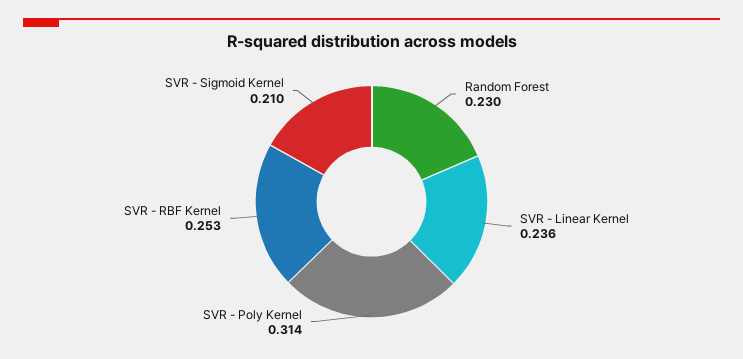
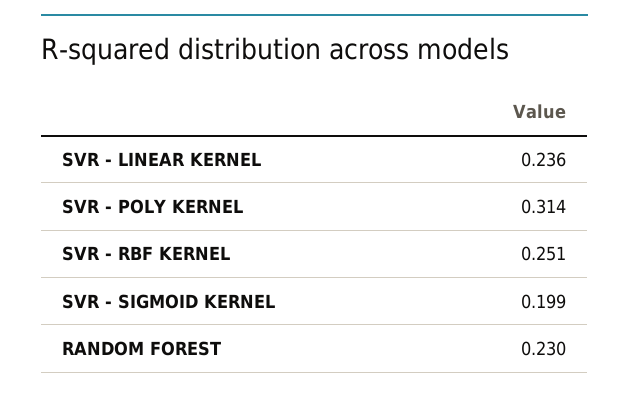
SVR - RBF Kernel: 0.253 -> 0.251
SVR - Sigmoid Kernel: 0.21 -> 0.199

